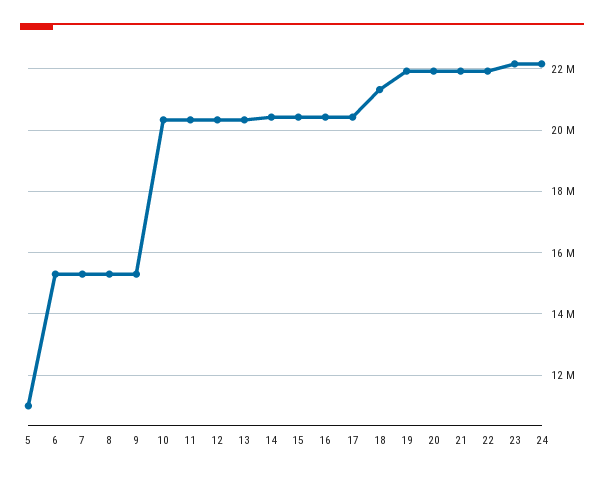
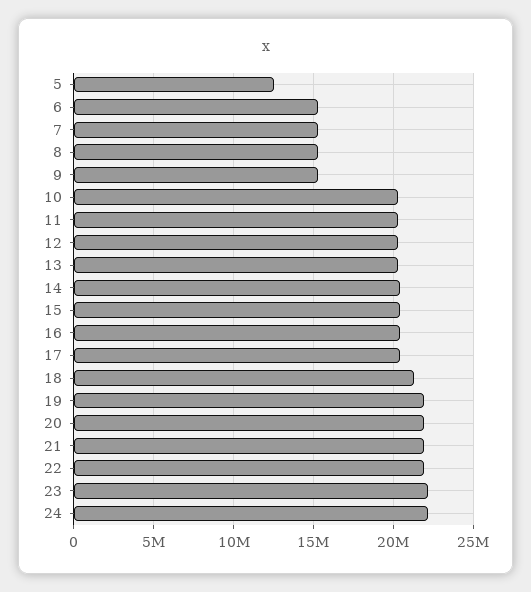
5: 11000000 -> 12500000

